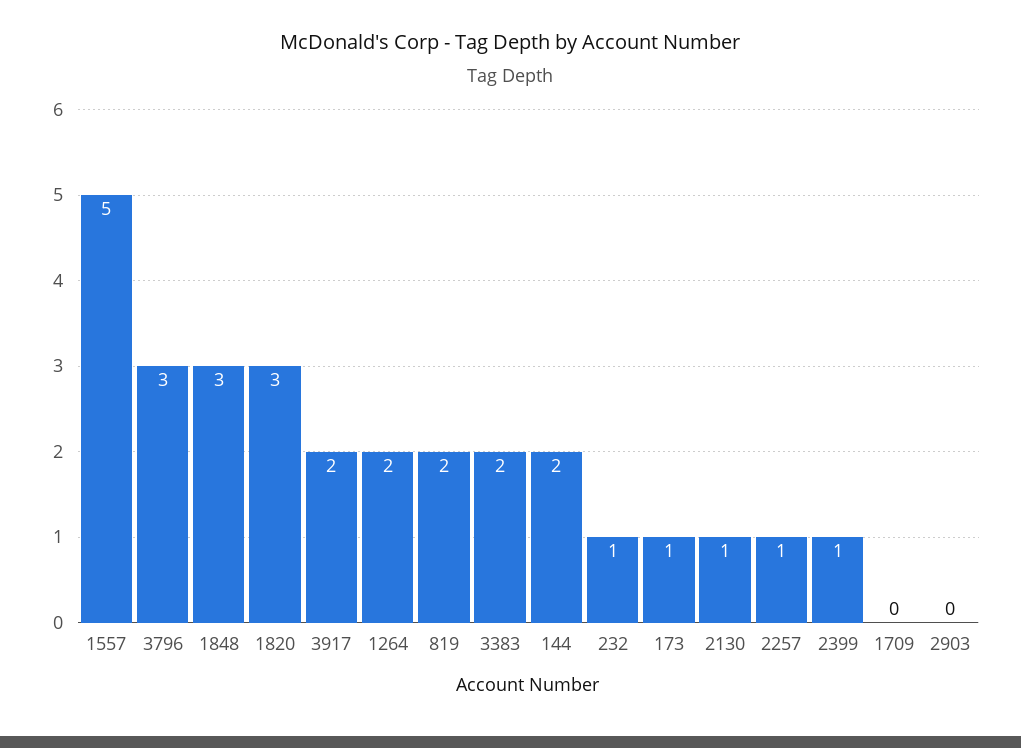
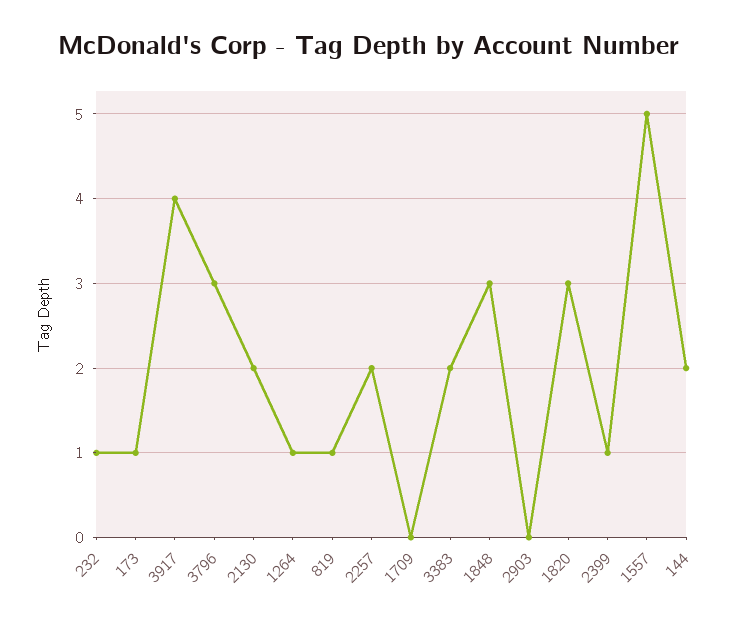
3917: 2 -> 4
1264: 2 -> 1
819: 2 -> 1
2130: 1 -> 2
2257: 1 -> 2

